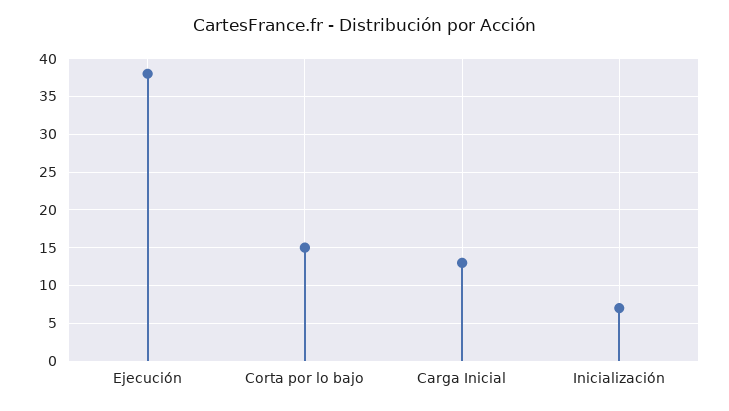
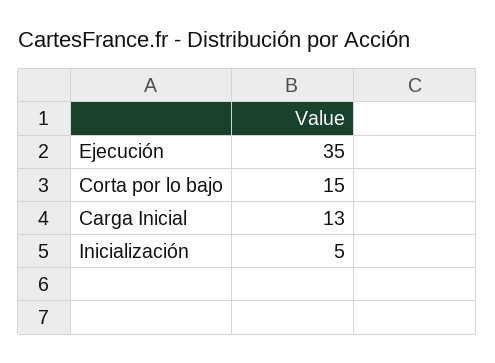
Ejecución: 38 -> 35
Inicialización: 7 -> 5

